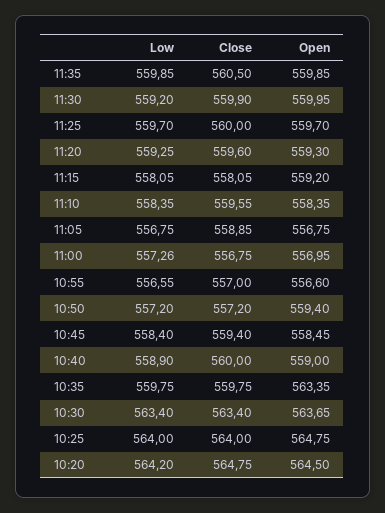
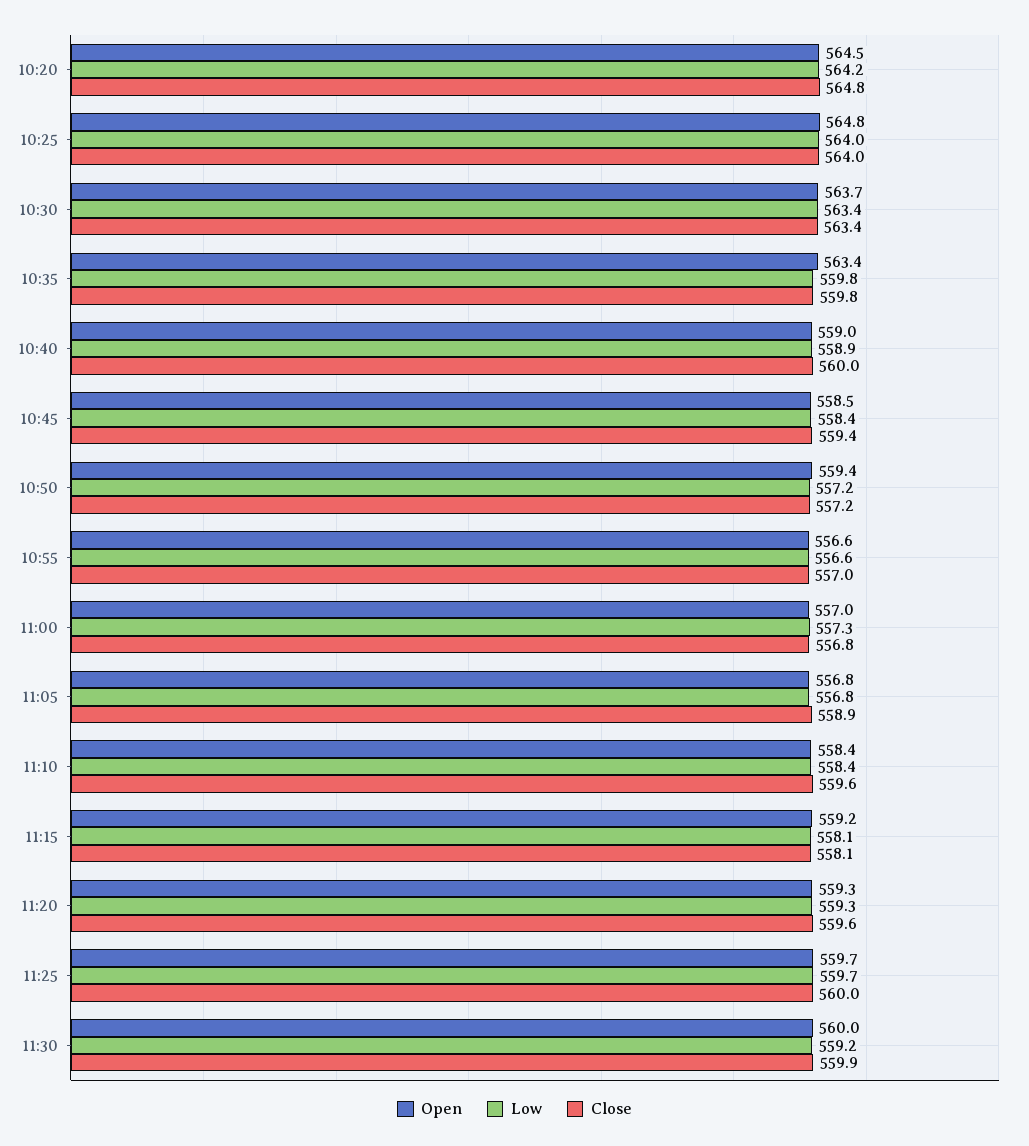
Low, 11:35: 559.85 -> none
Close, 11:35: 560.5 -> none
Open, 11:35: 559.85 -> none

